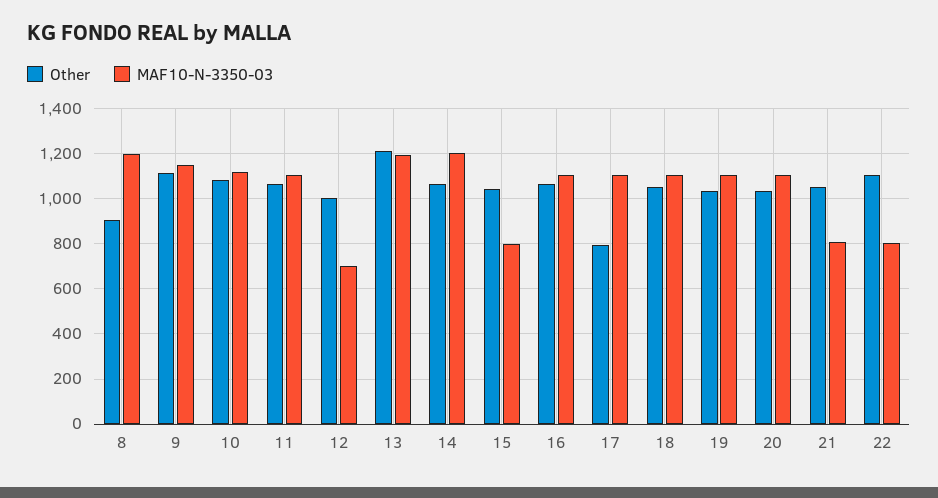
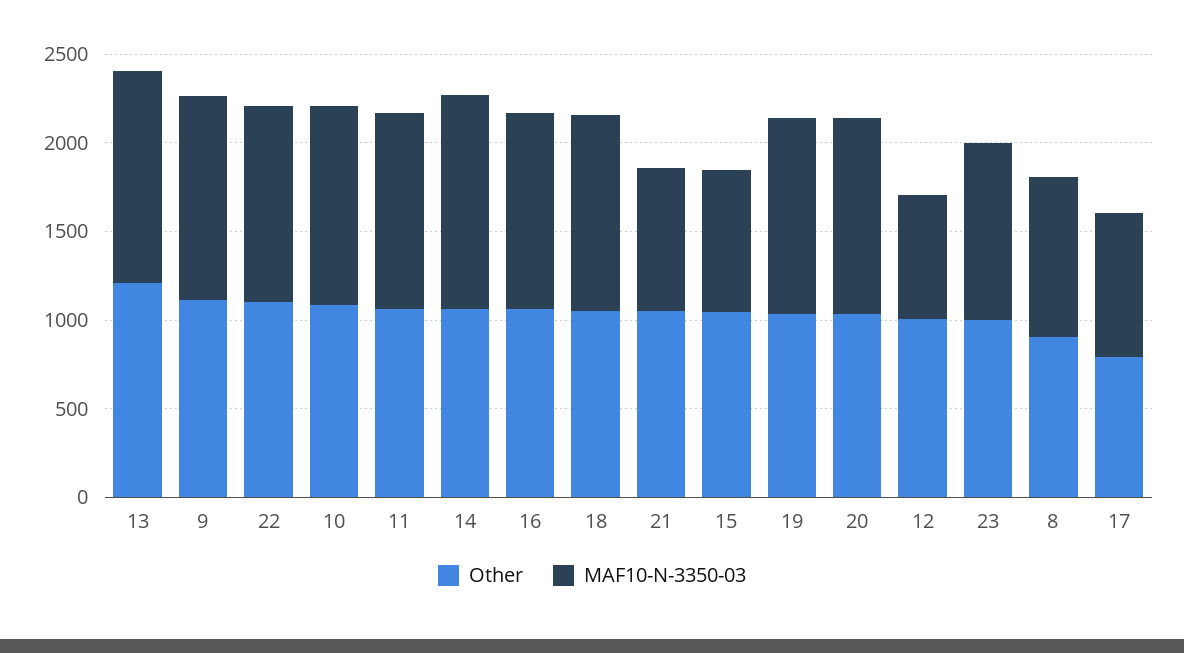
MAF10-N-3350-03, 8: 1200 -> 900
MAF10-N-3350-03, 17: 1100 -> 800
MAF10-N-3350-03, 22: 800 -> 1100
Other, 23: none -> 1000
MAF10-N-3350-03, 23: none -> 1000

